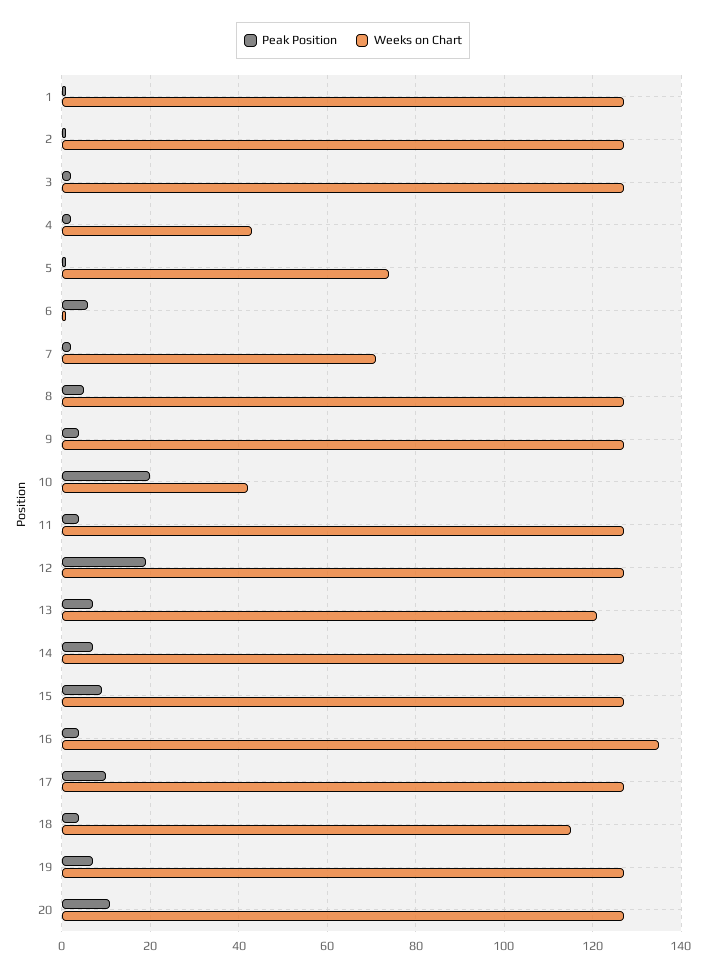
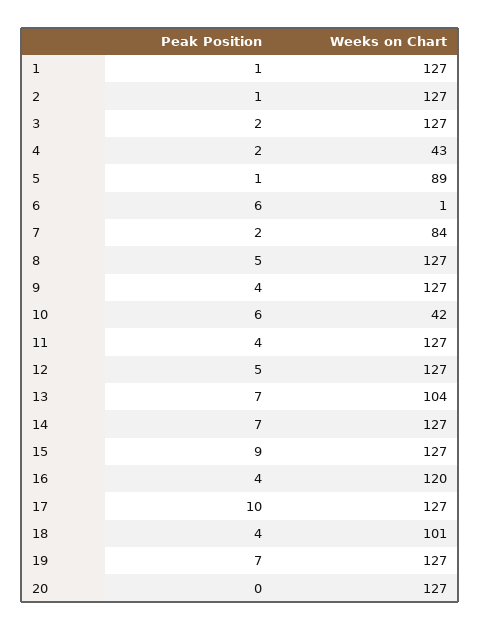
Weeks on Chart, 5: 75 -> 89
Weeks on Chart, 7: 70 -> 84
Peak Position, 10: 20 -> 6
Peak Position, 12: 20 -> 5
Weeks on Chart, 13: 120 -> 104
Weeks on Chart, 16: 135 -> 120
Weeks on Chart, 18: 115 -> 101
Peak Position, 20: 10 -> 0

